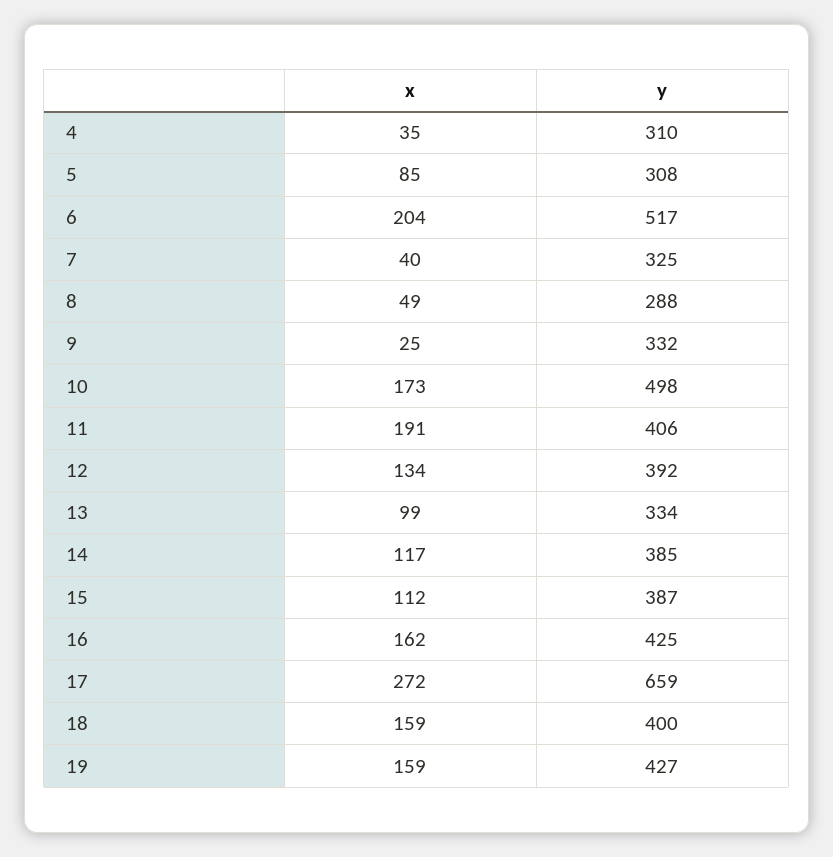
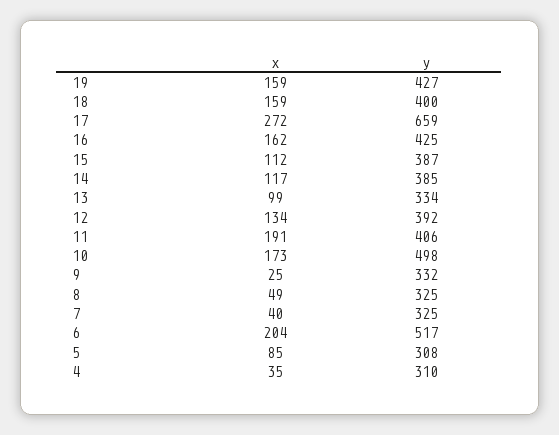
y, 8: 288 -> 325

